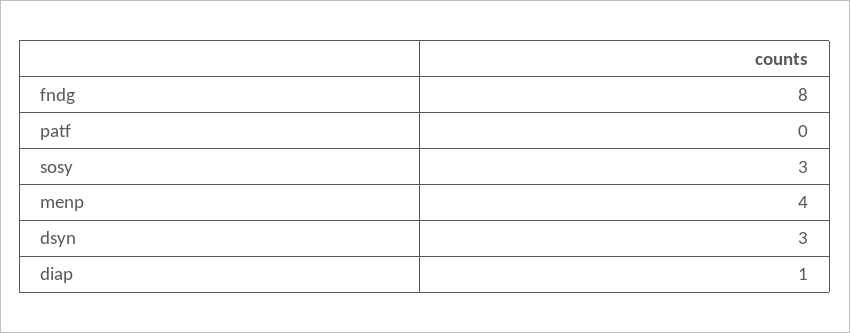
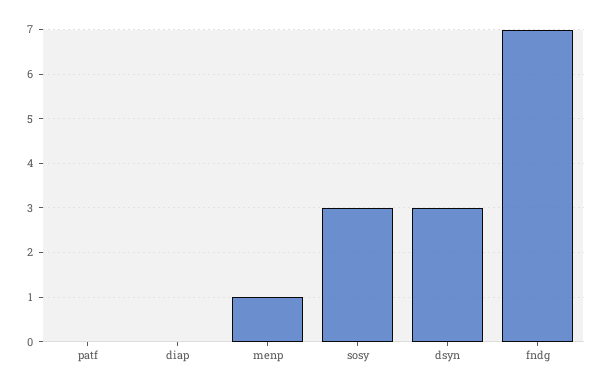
fndg: 8 -> 7
menp: 4 -> 1
diap: 1 -> 0

